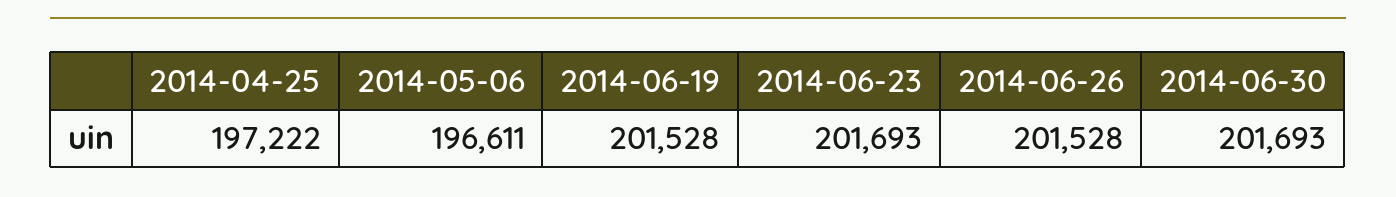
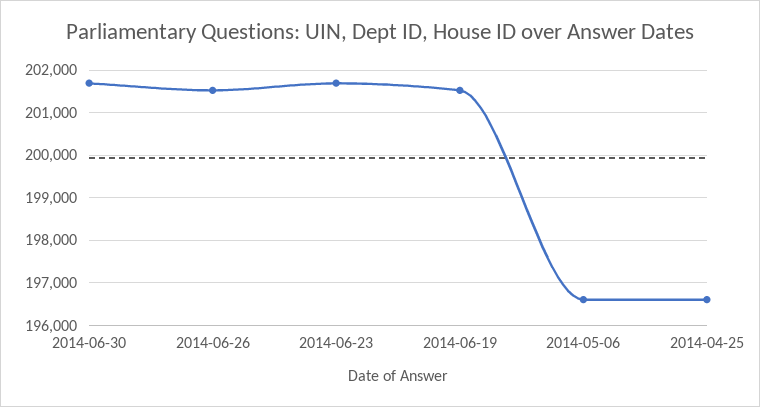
2014-04-25: 197222 -> 196600

